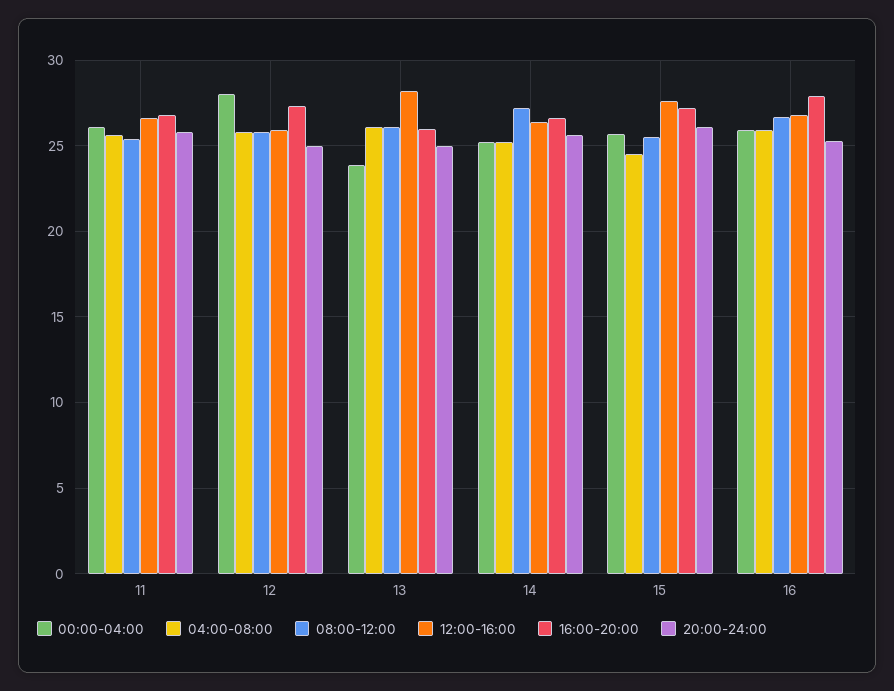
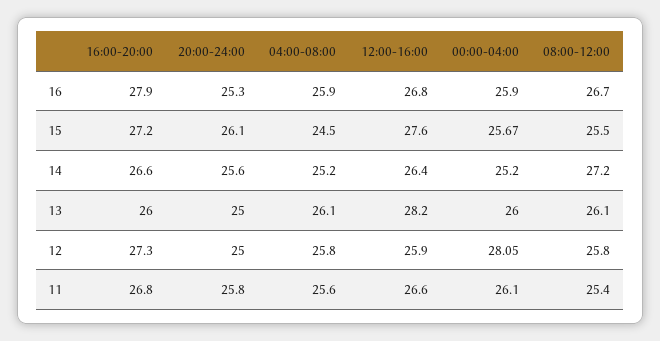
00:00-04:00, 13: 24 -> 26

